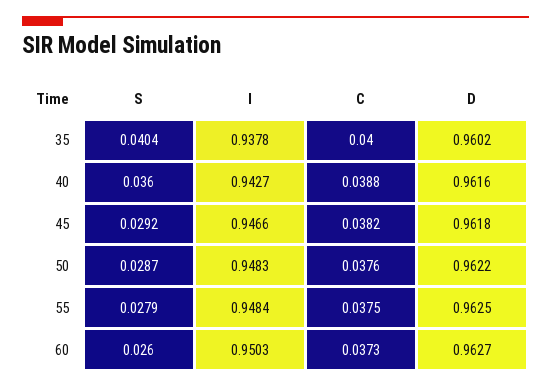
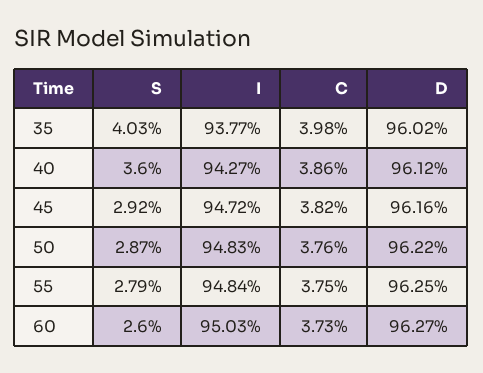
S, 35: 0.0404 -> 0.0403
I, 35: 0.9378 -> 0.9377
C, 35: 0.04 -> 0.0398
C, 40: 0.0388 -> 0.0386
D, 40: 0.9616 -> 0.9612
I, 45: 0.9466 -> 0.9472
D, 45: 0.9618 -> 0.9616

